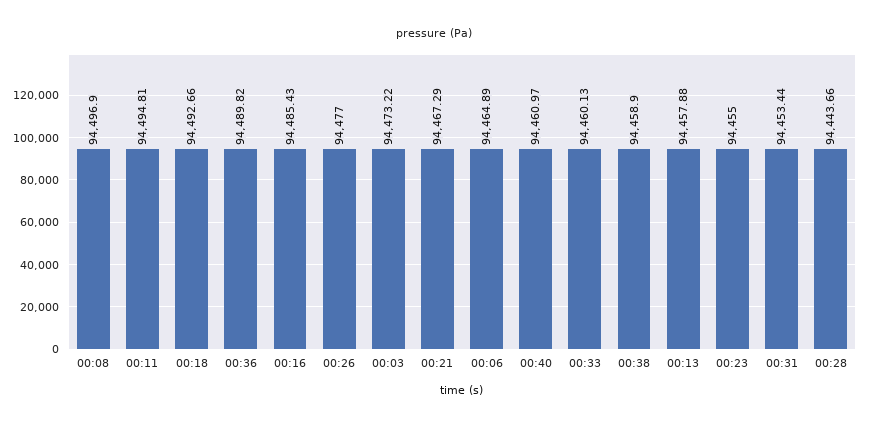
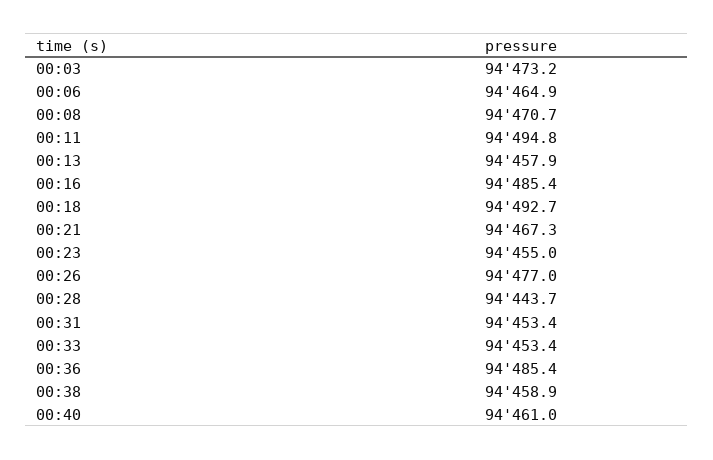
00:08: 94496.9 -> 94470.7
00:36: 94489.82 -> 94485.4
00:33: 94460.13 -> 94453.4

